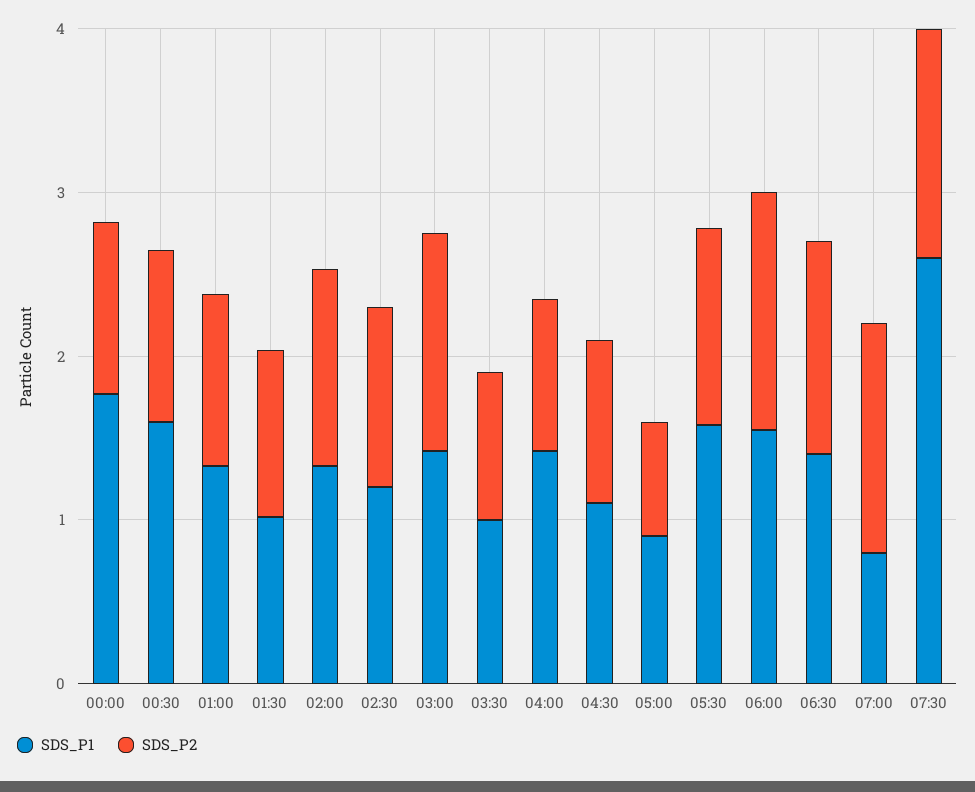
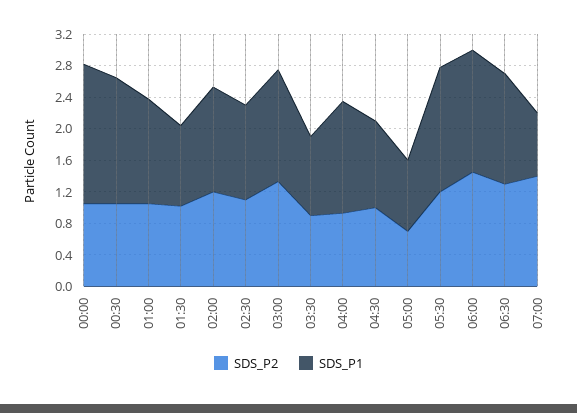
SDS_P1, 07:30: 2.6 -> none
SDS_P2, 07:30: 1.4 -> none

